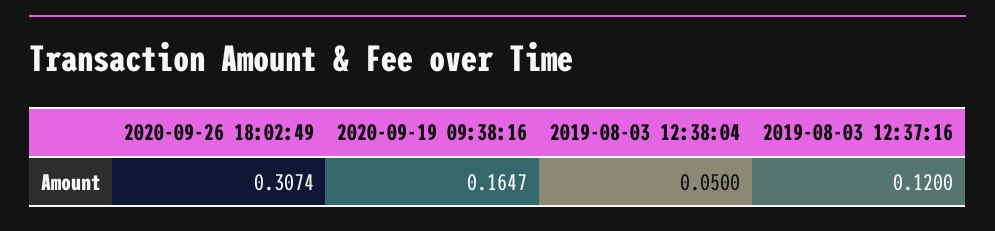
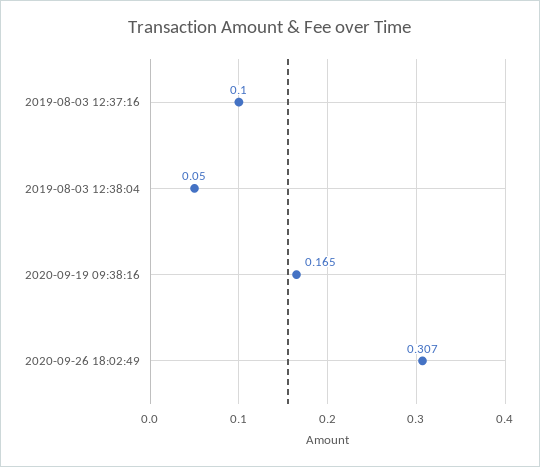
2019-08-03 12:37:16: 0.12 -> 0.1

